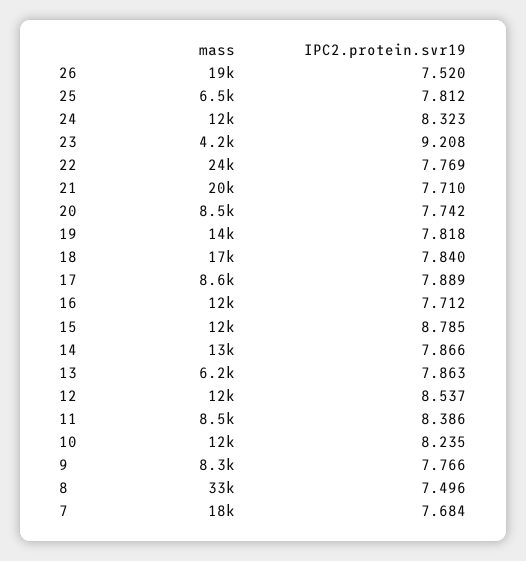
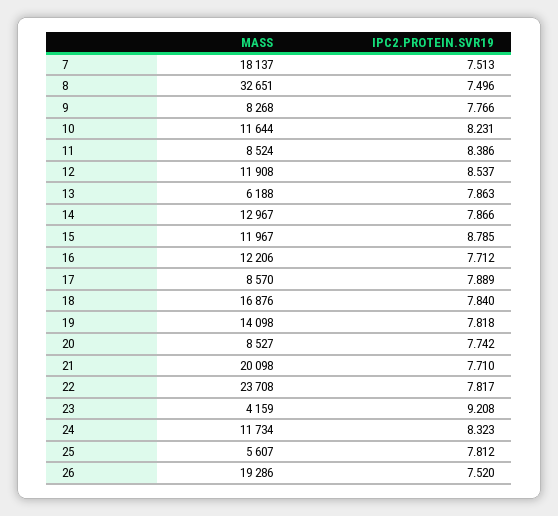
mass, 25: 6500 -> 5607
IPC2.protein.svr19, 22: 7.769 -> 7.817
IPC2.protein.svr19, 10: 8.235 -> 8.231
IPC2.protein.svr19, 7: 7.684 -> 7.513

